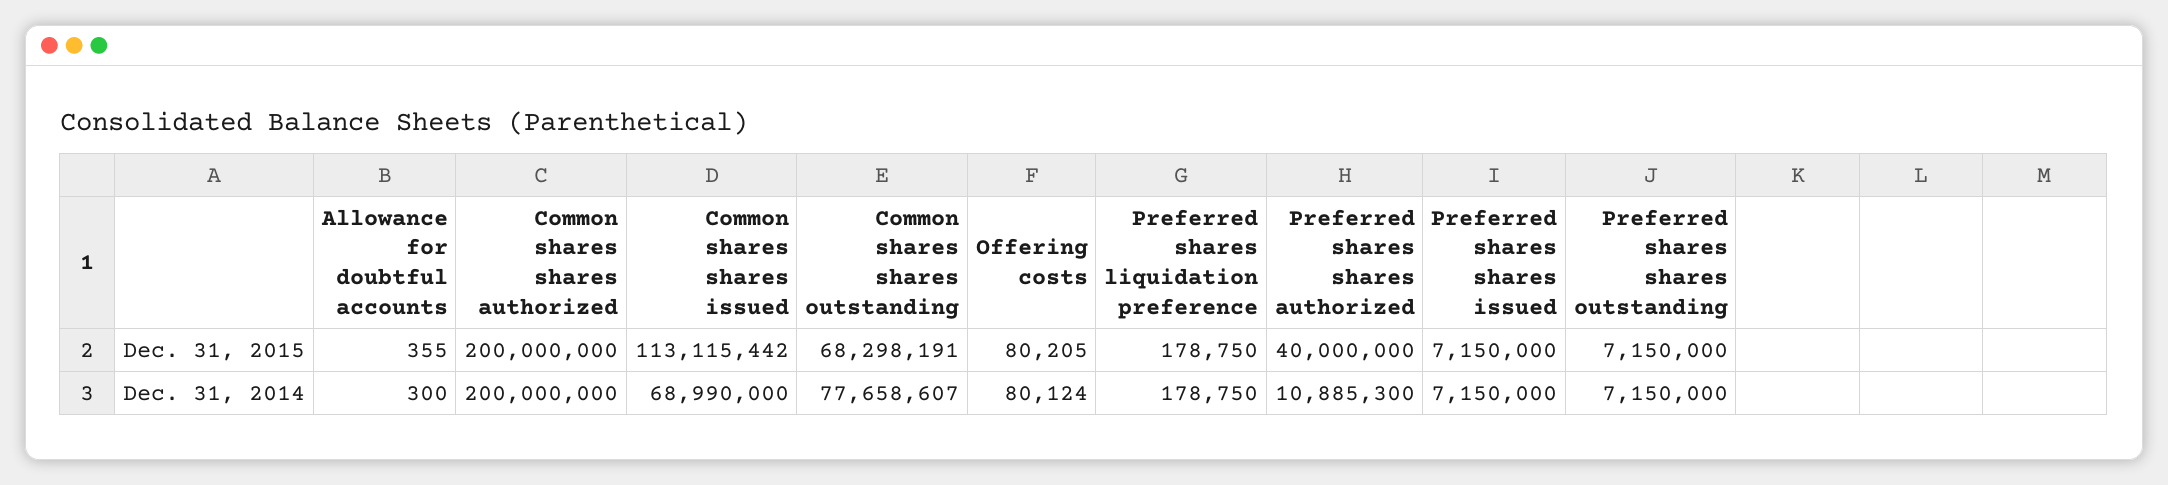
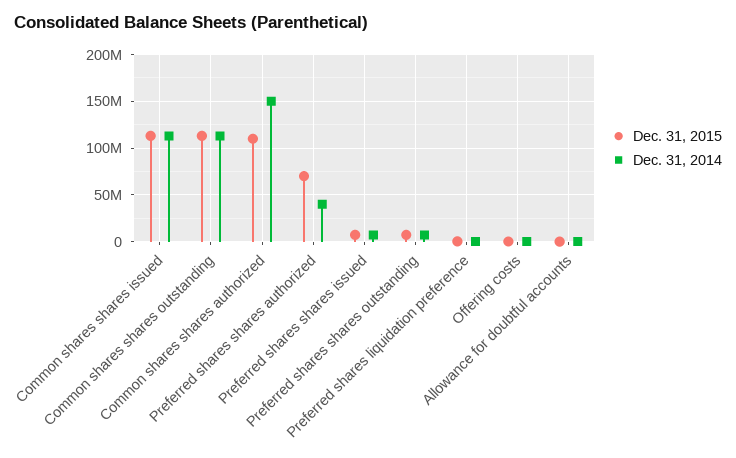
Dec. 31, 2015, Common shares shares authorized: 200000000 -> 110000000
Dec. 31, 2015, Common shares shares outstanding: 68298191 -> 110000000
Dec. 31, 2015, Preferred shares shares authorized: 40000000 -> 70000000
Dec. 31, 2014, Common shares shares authorized: 200000000 -> 150000000
Dec. 31, 2014, Common shares shares issued: 68990000 -> 110000000
Dec. 31, 2014, Common shares shares outstanding: 77658607 -> 110000000
Dec. 31, 2014, Preferred shares shares authorized: 10885300 -> 40000000

